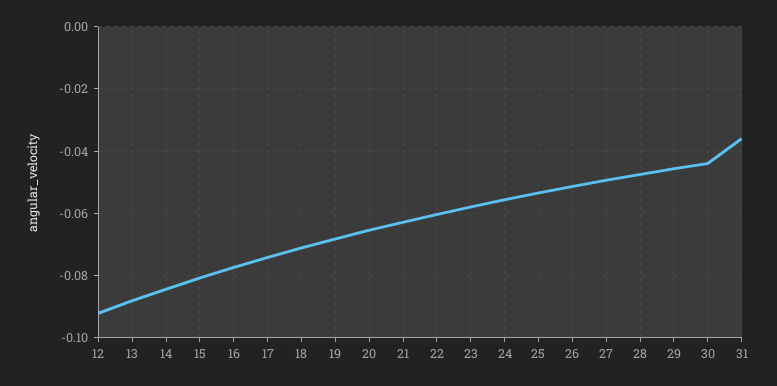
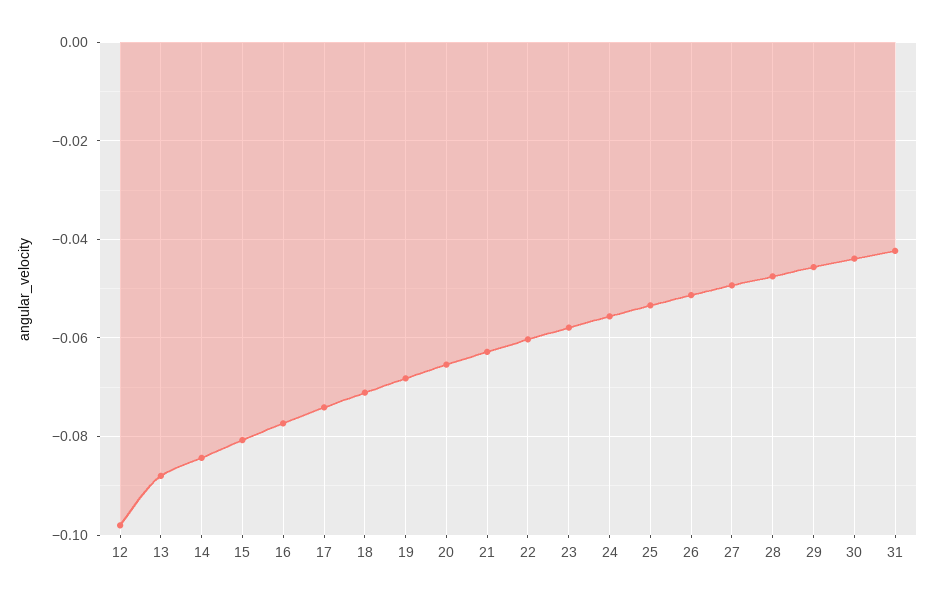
12: -0.092 -> -0.098
31: -0.036 -> -0.042

